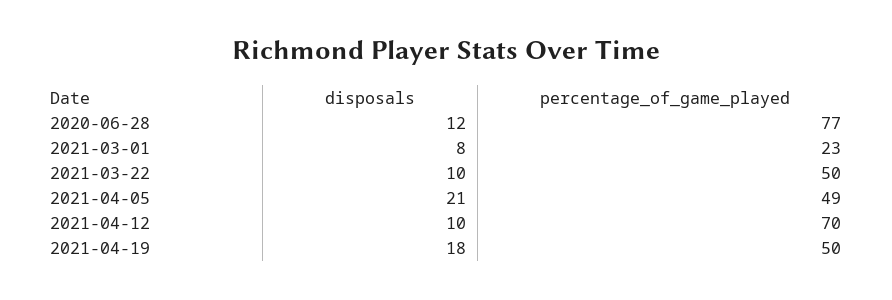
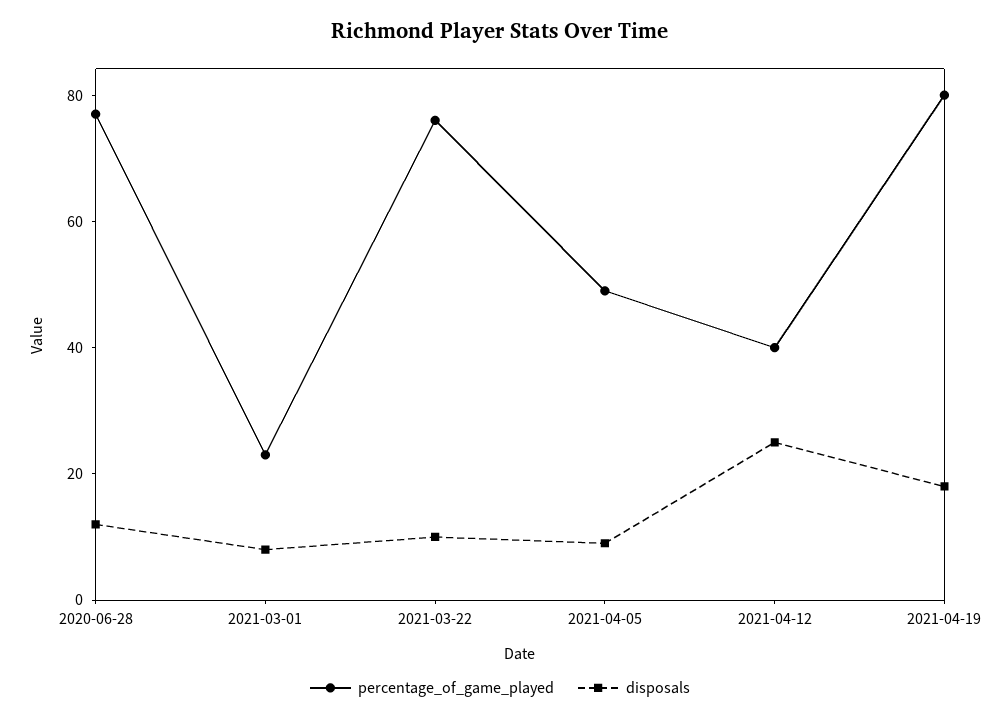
percentage_of_game_played, 2021-03-22: 50 -> 75
disposals, 2021-04-05: 21 -> 10
disposals, 2021-04-12: 10 -> 25
percentage_of_game_played, 2021-04-12: 70 -> 40
percentage_of_game_played, 2021-04-19: 50 -> 80

